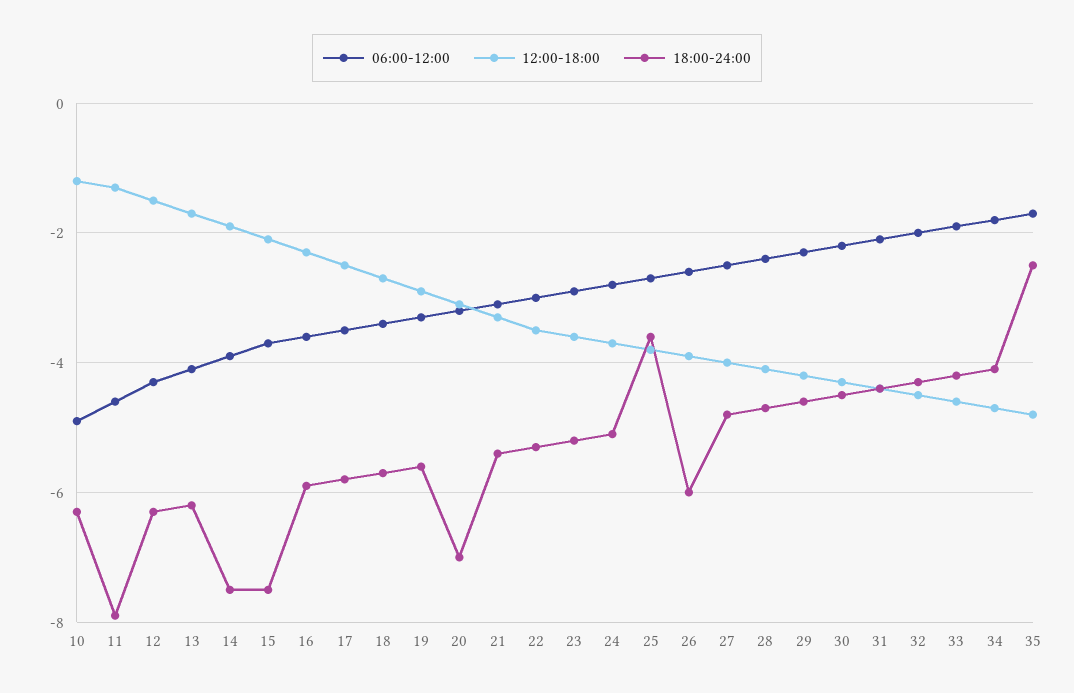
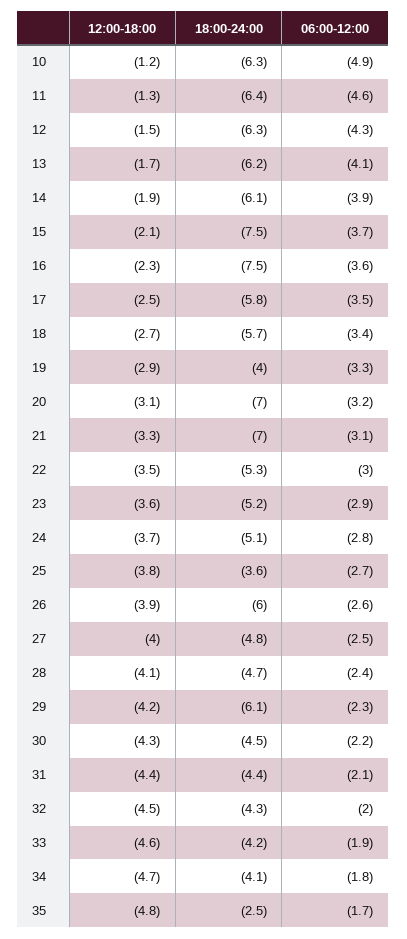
18:00-24:00, 11: -8 -> -6.4
18:00-24:00, 14: -7.5 -> -6.1
18:00-24:00, 16: -6 -> -7.5
18:00-24:00, 19: -5.5 -> -4
18:00-24:00, 21: -5.5 -> -7
18:00-24:00, 29: -4.5 -> -6.1

